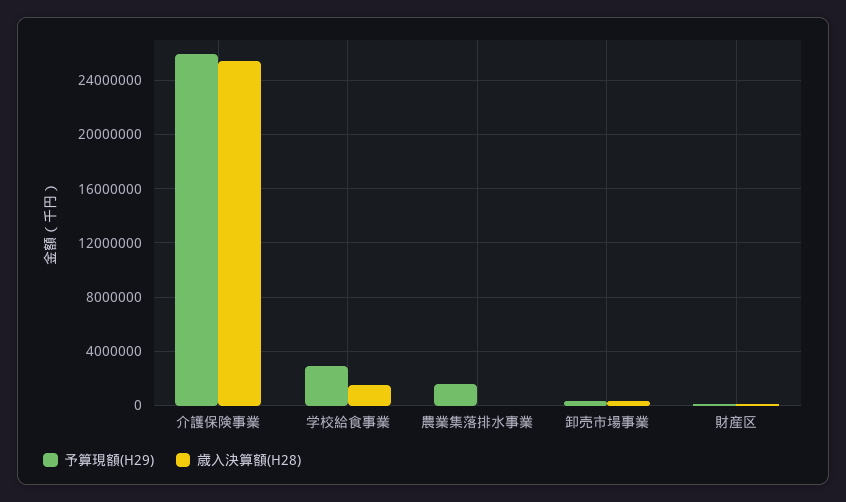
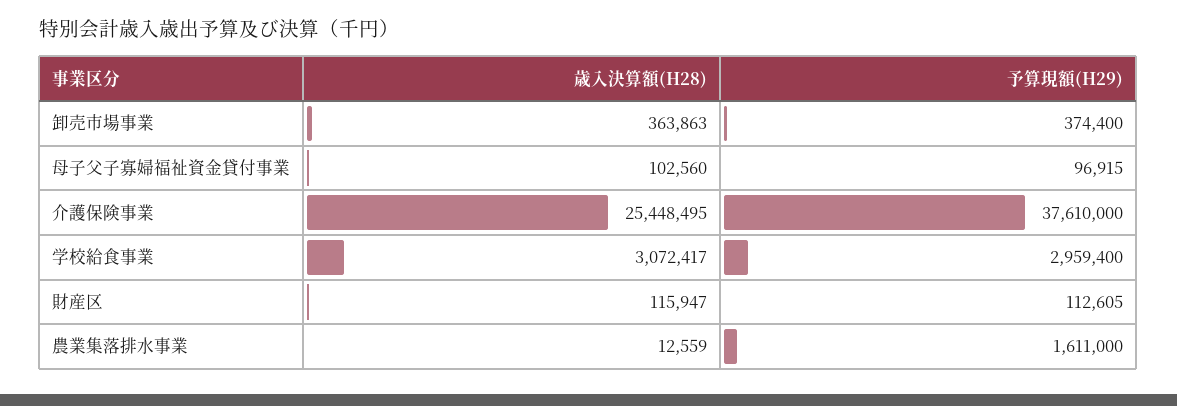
予算現額(H29), 介護保険事業: 26000000 -> 37610000
歳入決算額(H28), 学校給食事業: 1500000 -> 3072417
歳入決算額(H28), 母子父子寡婦福祉資金貸付事業: none -> 102560
予算現額(H29), 母子父子寡婦福祉資金貸付事業: none -> 96915

